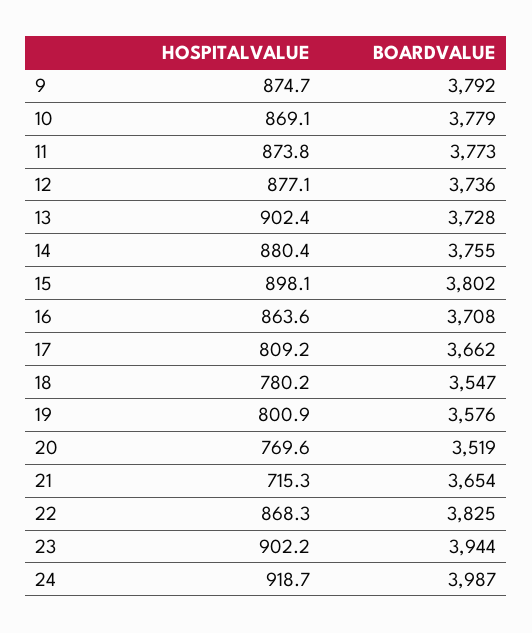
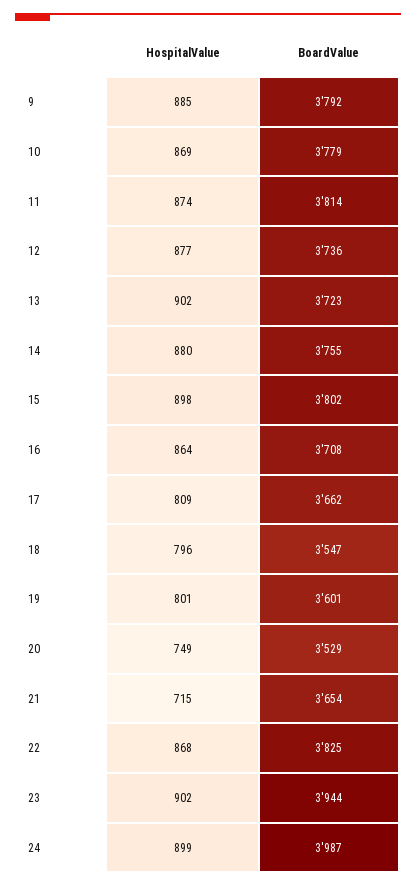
HOSPITALVALUE, 9: 874.7 -> 885
BOARDVALUE, 11: 3773 -> 3814
BOARDVALUE, 13: 3728 -> 3723
HOSPITALVALUE, 18: 780.2 -> 796
BOARDVALUE, 19: 3576 -> 3601
HOSPITALVALUE, 20: 769.6 -> 749
BOARDVALUE, 20: 3519 -> 3529
HOSPITALVALUE, 24: 918.7 -> 899

